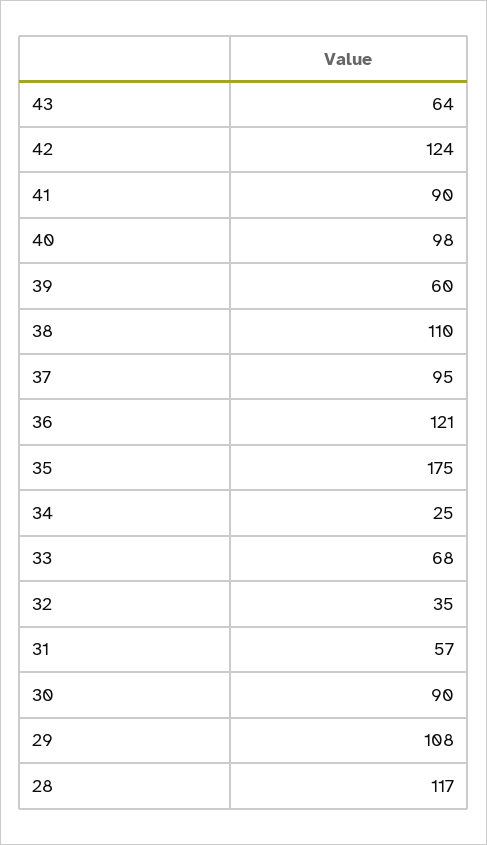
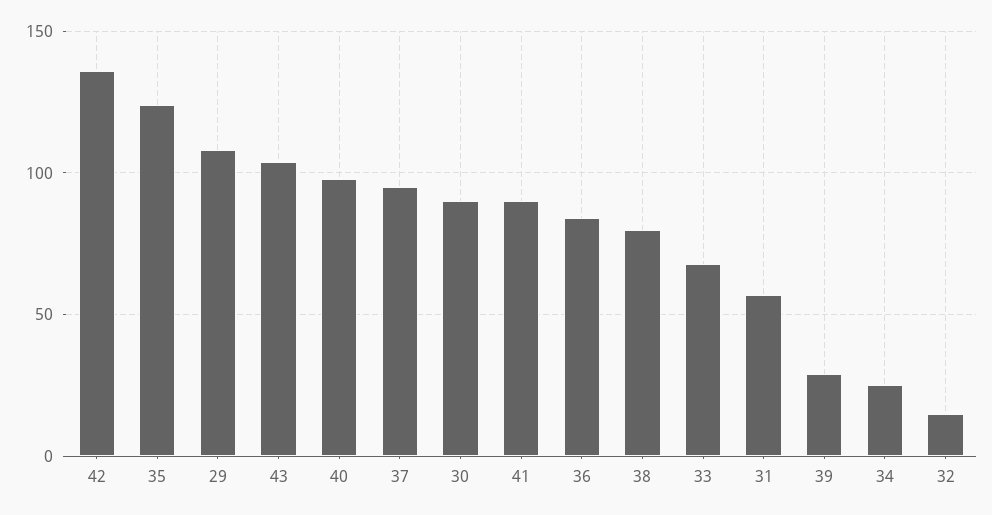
43: 64 -> 105
42: 124 -> 135
39: 60 -> 30
38: 110 -> 80
36: 121 -> 85
35: 175 -> 125
32: 35 -> 15
28: 117 -> none

